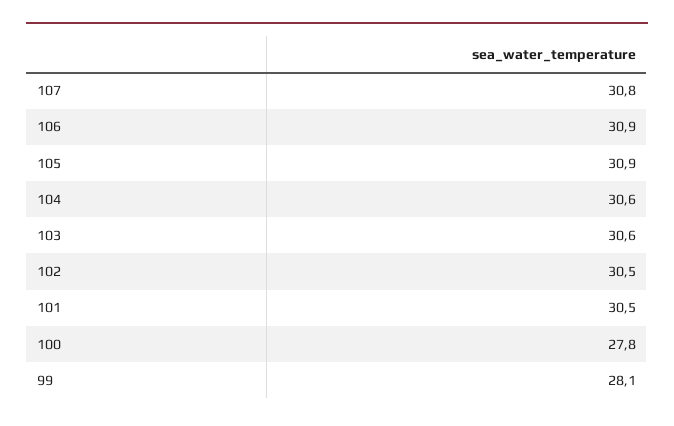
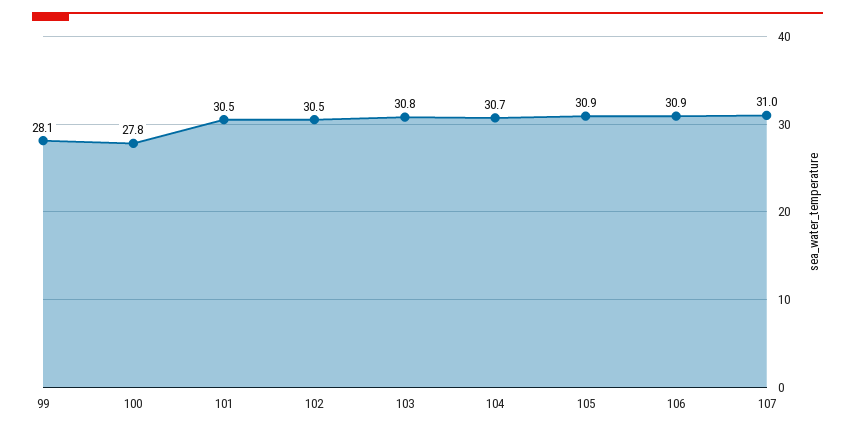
107: 30.8 -> 31
104: 30.6 -> 30.7
103: 30.6 -> 30.8

